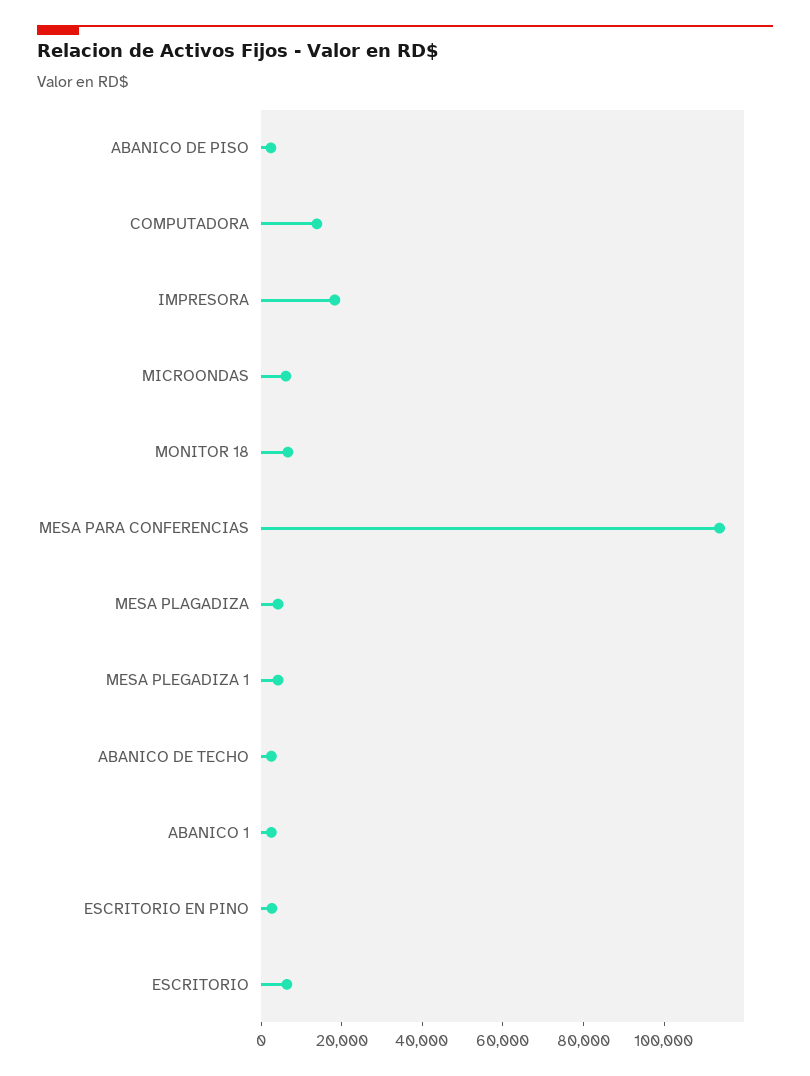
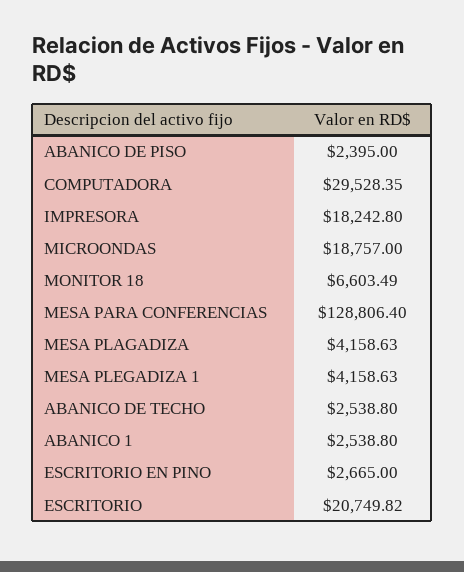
COMPUTADORA: 15000 -> 29528.35
MICROONDAS: 5000 -> 18757
MESA PARA CONFERENCIAS: 115000 -> 128806.4
ESCRITORIO: 5000 -> 20749.82

